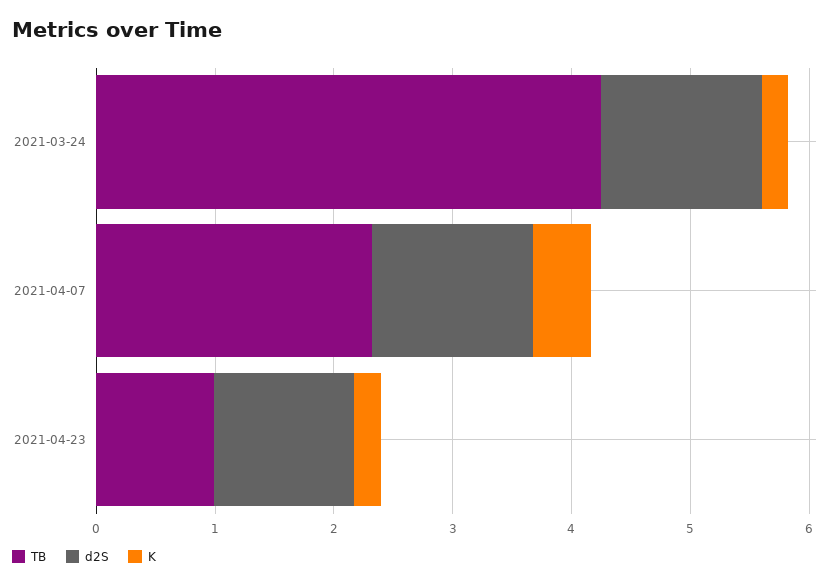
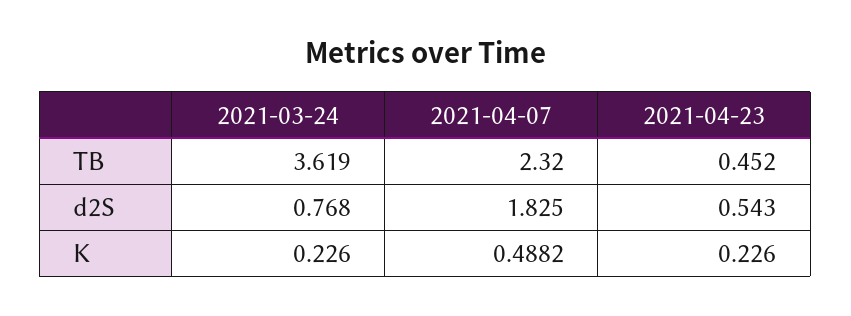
TB, 2021-03-24: 4.2 -> 3.619
d2S, 2021-03-24: 1.4 -> 0.768
d2S, 2021-04-07: 1.4 -> 1.825
TB, 2021-04-23: 1 -> 0.452
d2S, 2021-04-23: 1.2 -> 0.543

